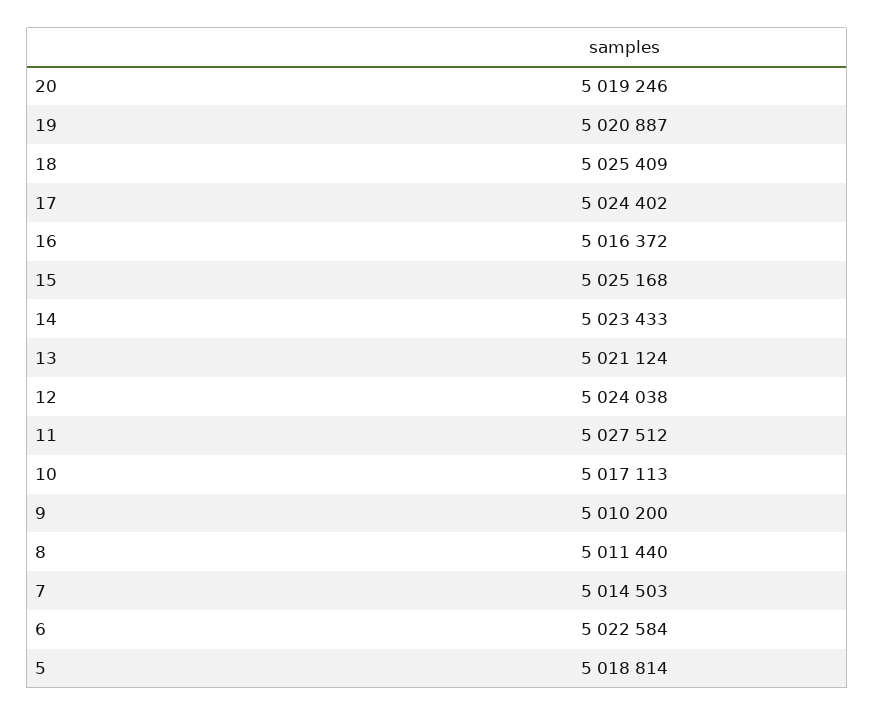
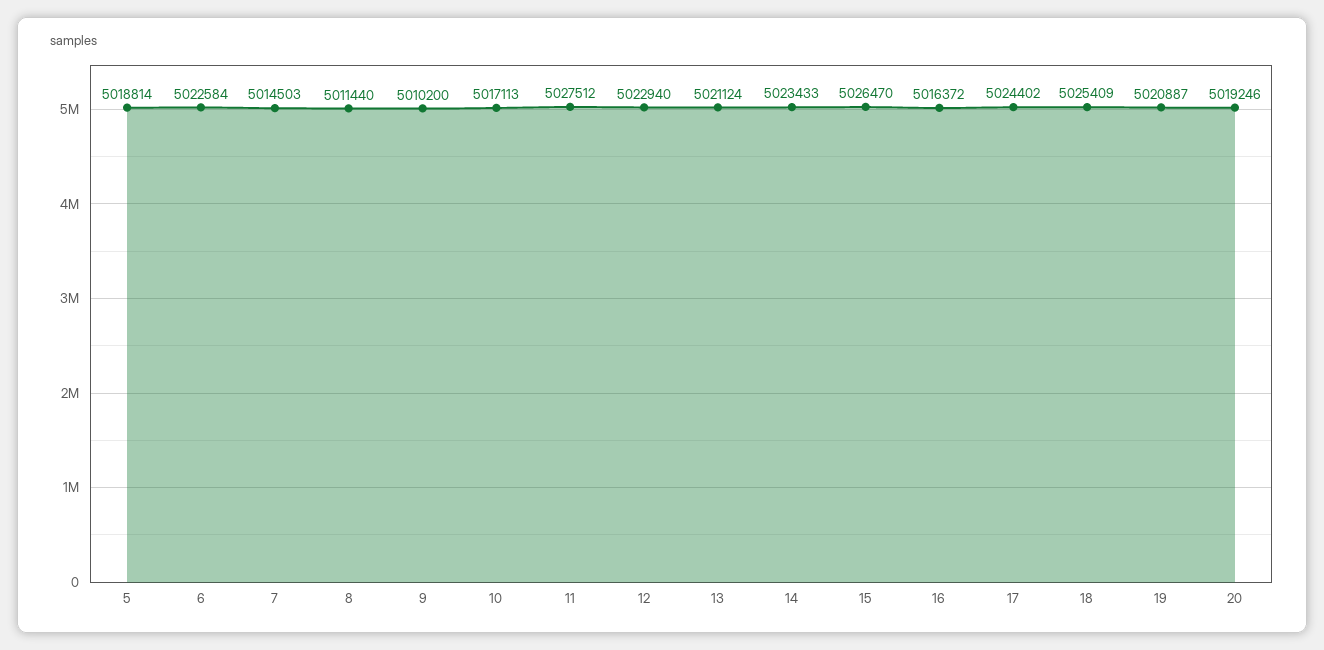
15: 5025168 -> 5026470
12: 5024038 -> 5022940

